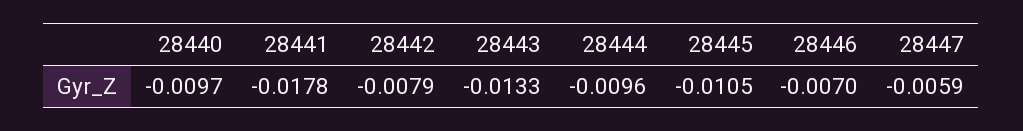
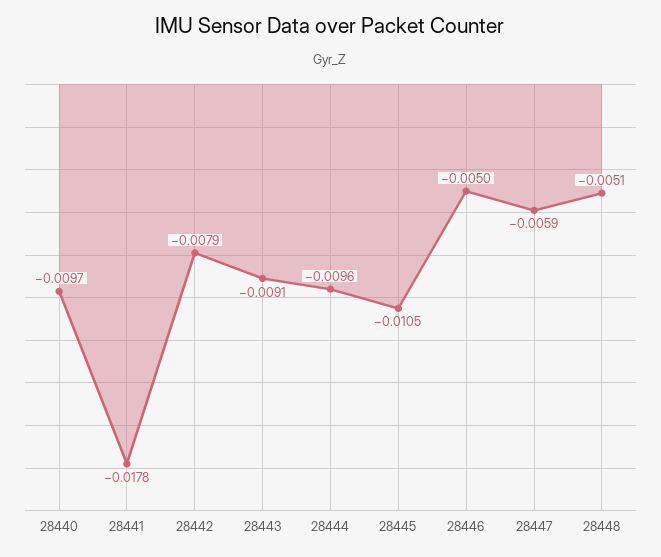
28443: -0.0133 -> -0.0091
28446: -0.007 -> -0.005
28448: none -> -0.0051

